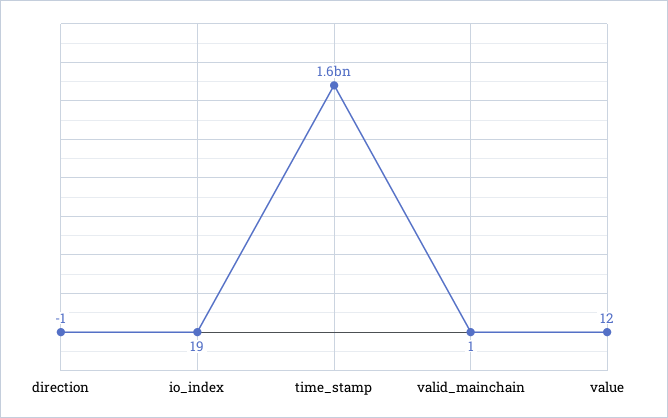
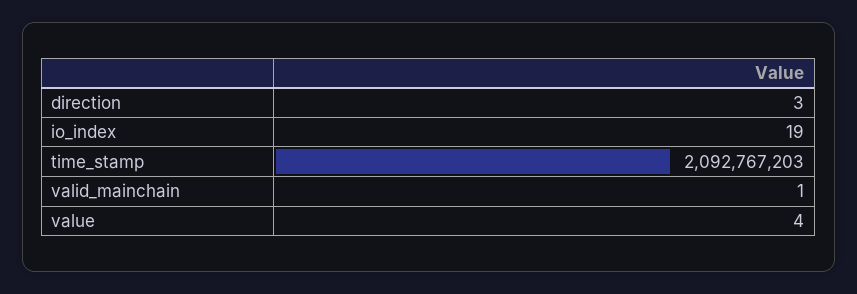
direction: -1 -> 3
time_stamp: 1600000000 -> 2092767203
value: 12 -> 4

